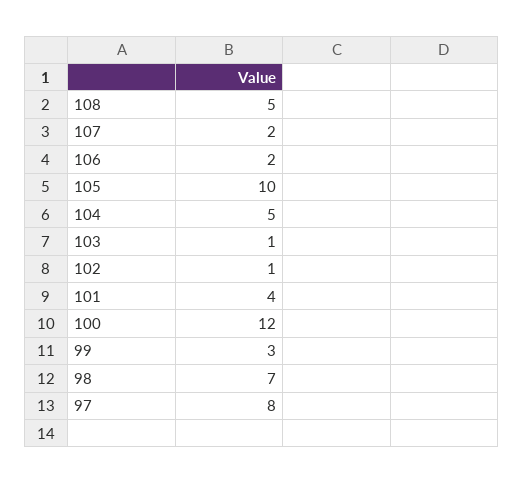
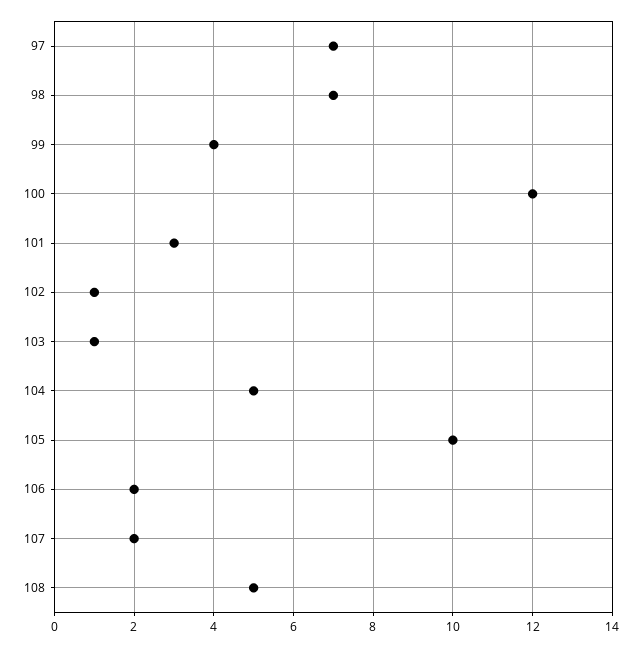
101: 4 -> 3
99: 3 -> 4
97: 8 -> 7

